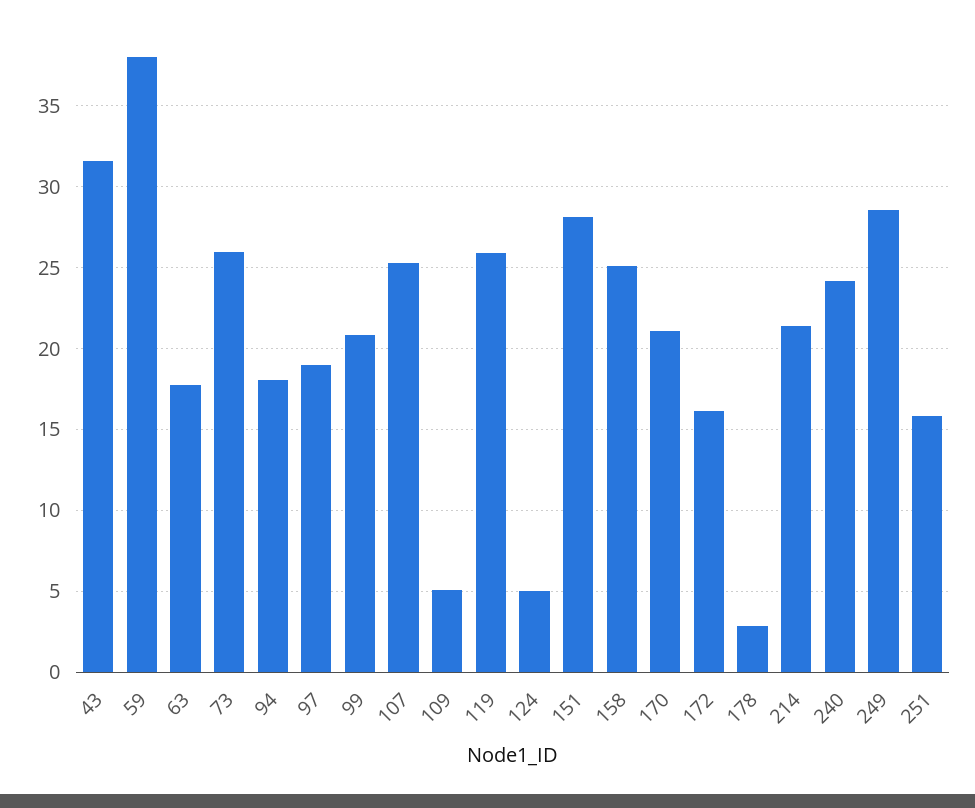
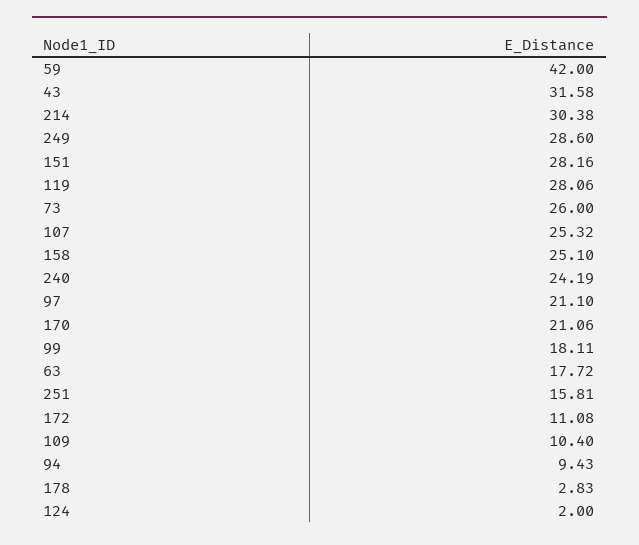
59: 38 -> 42
94: 18 -> 9.43
97: 19 -> 21.1
99: 21 -> 18.11
109: 5 -> 10.4
119: 26 -> 28.06
124: 5 -> 2
172: 16 -> 11.08
214: 21.5 -> 30.38

